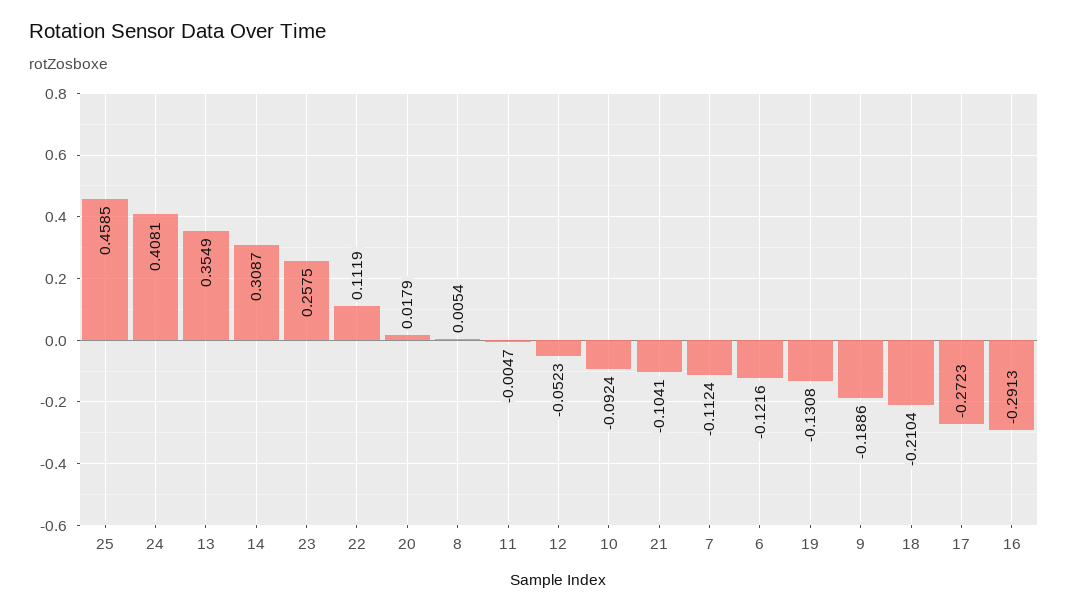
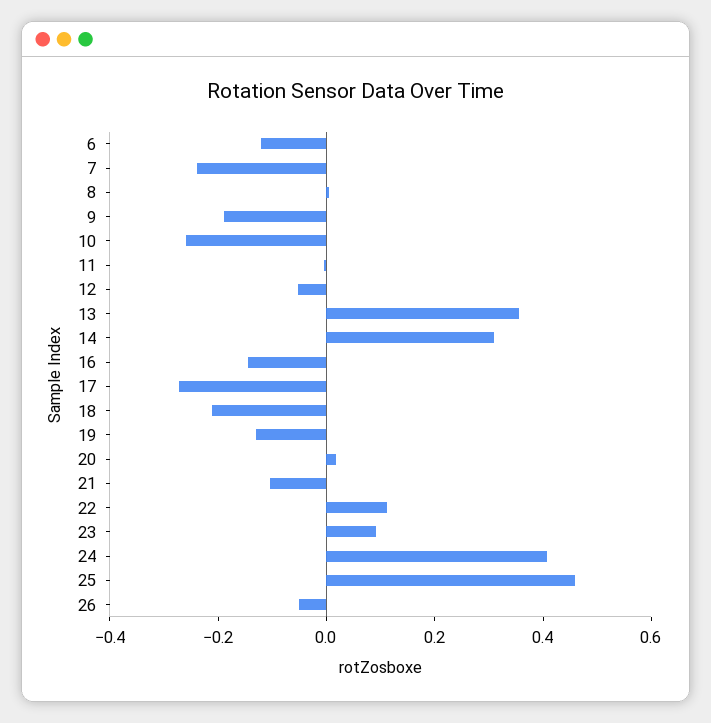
23: 0.2575 -> 0.1
10: -0.0924 -> -0.25
7: -0.1124 -> -0.25
16: -0.2913 -> -0.15
26: none -> -0.05

